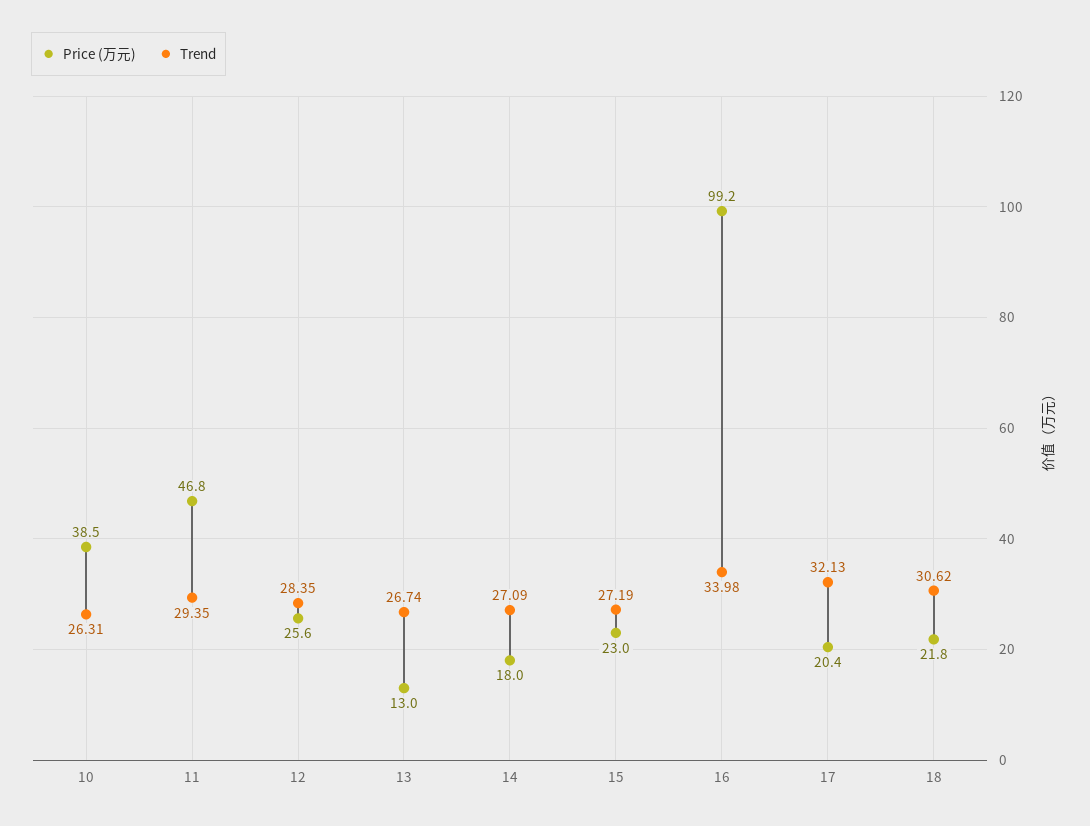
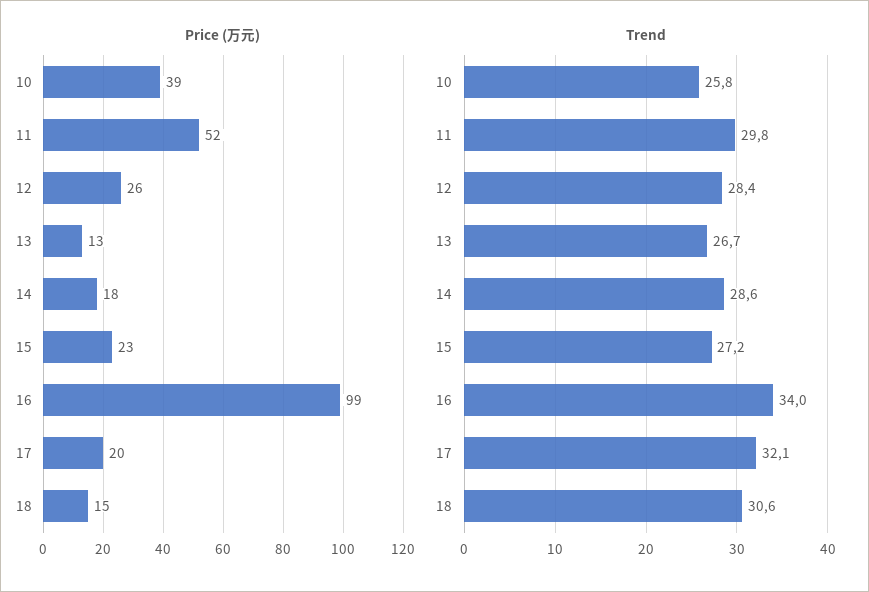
Trend, 10: 26.31 -> 25.8
Price (万元), 11: 46.8 -> 52
Trend, 11: 29.35 -> 29.8
Trend, 14: 27.09 -> 28.6
Price (万元), 18: 21.8 -> 15

